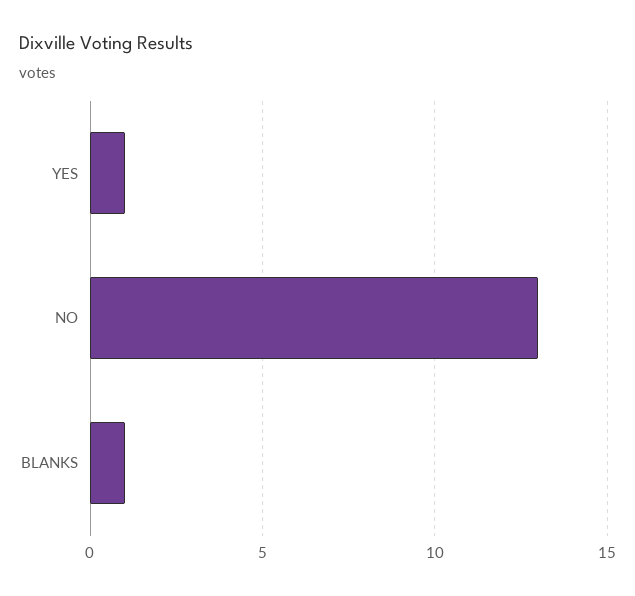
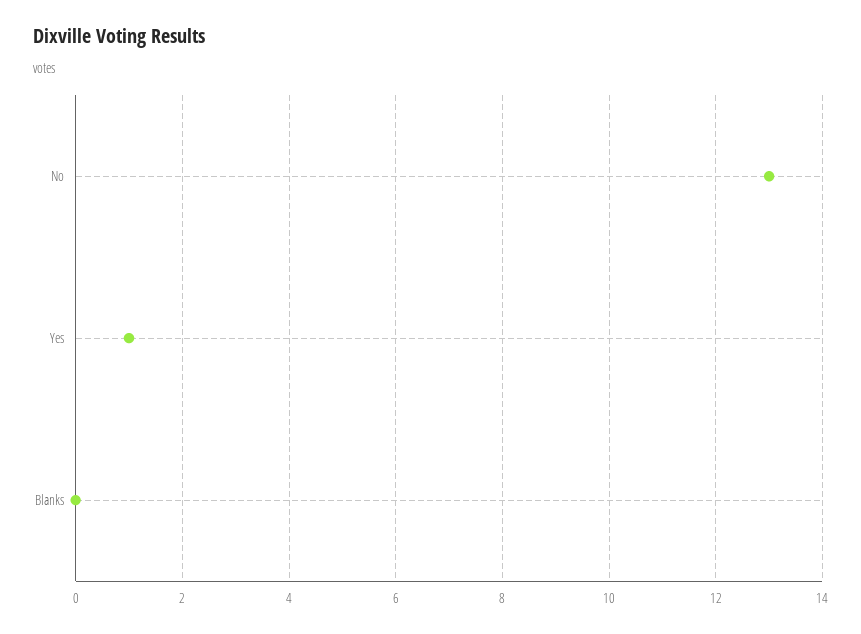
BLANKS: 1 -> 0

